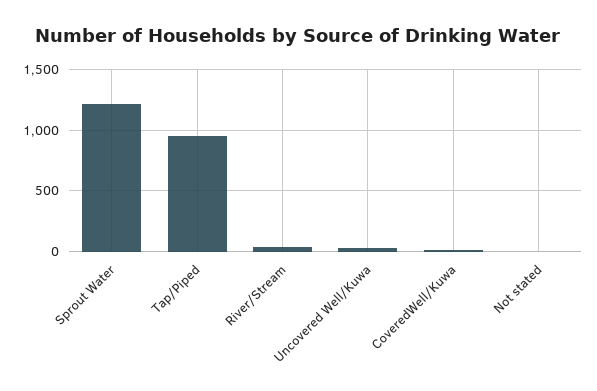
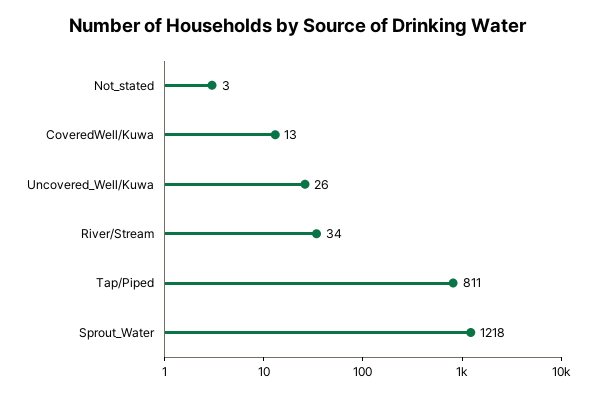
Tap/Piped: 950 -> 811

